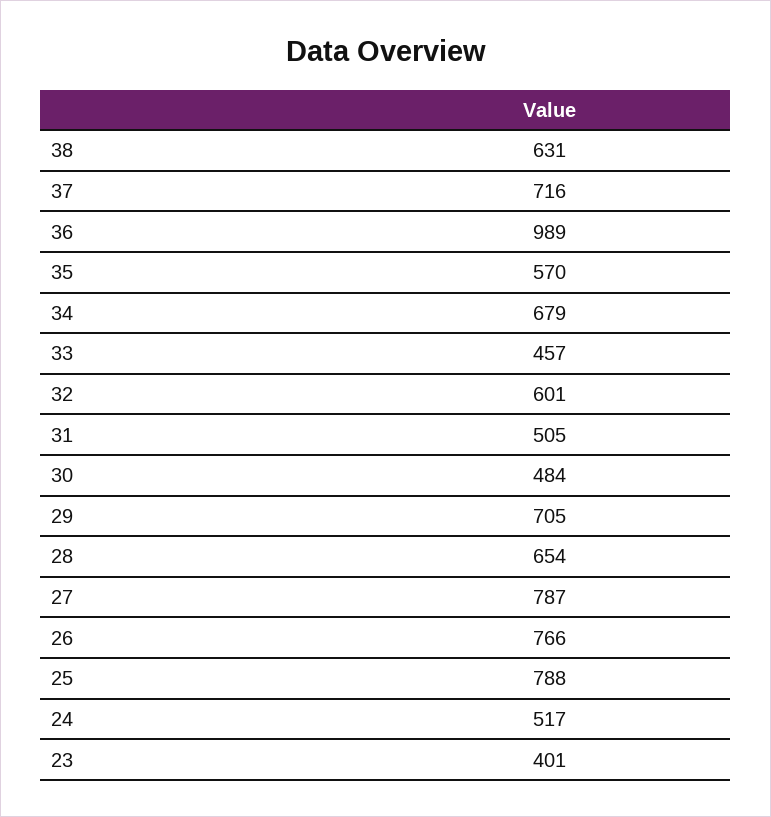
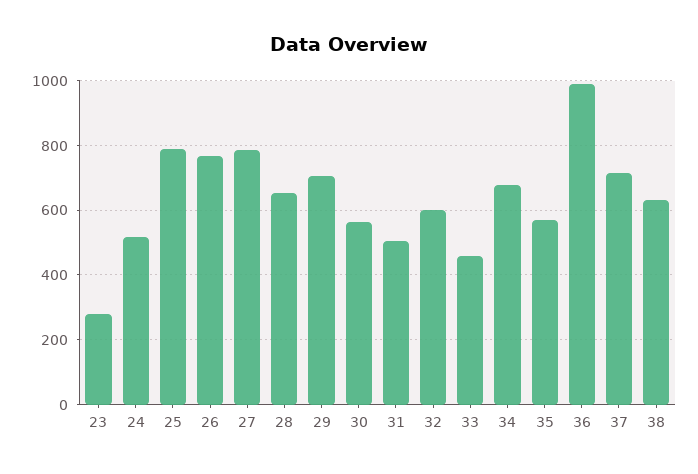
30: 484 -> 560
23: 401 -> 280

